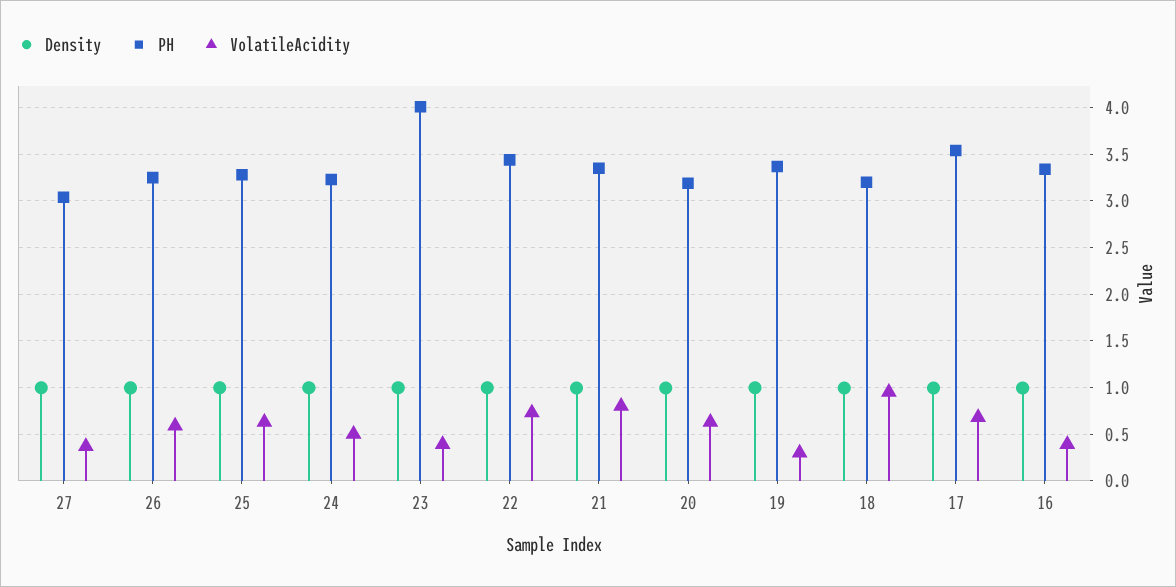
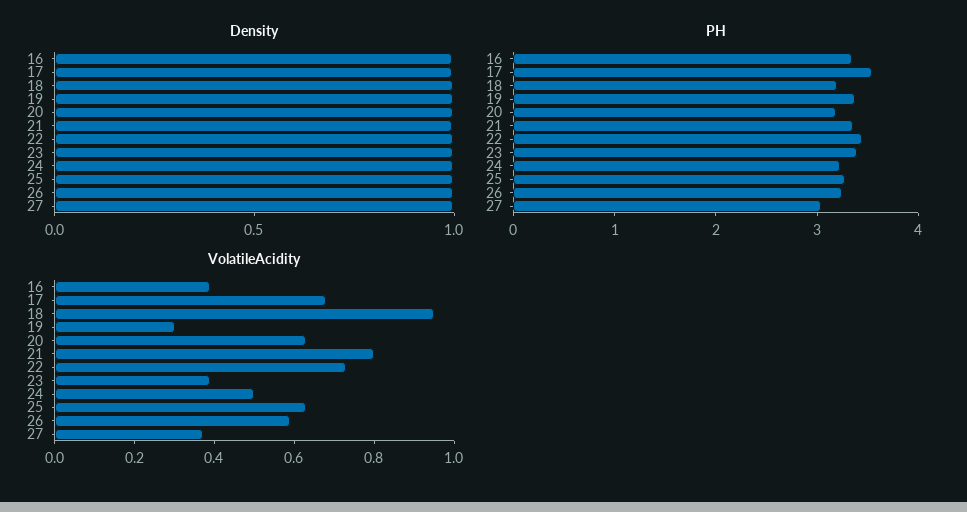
PH, 23: 4 -> 3.4

